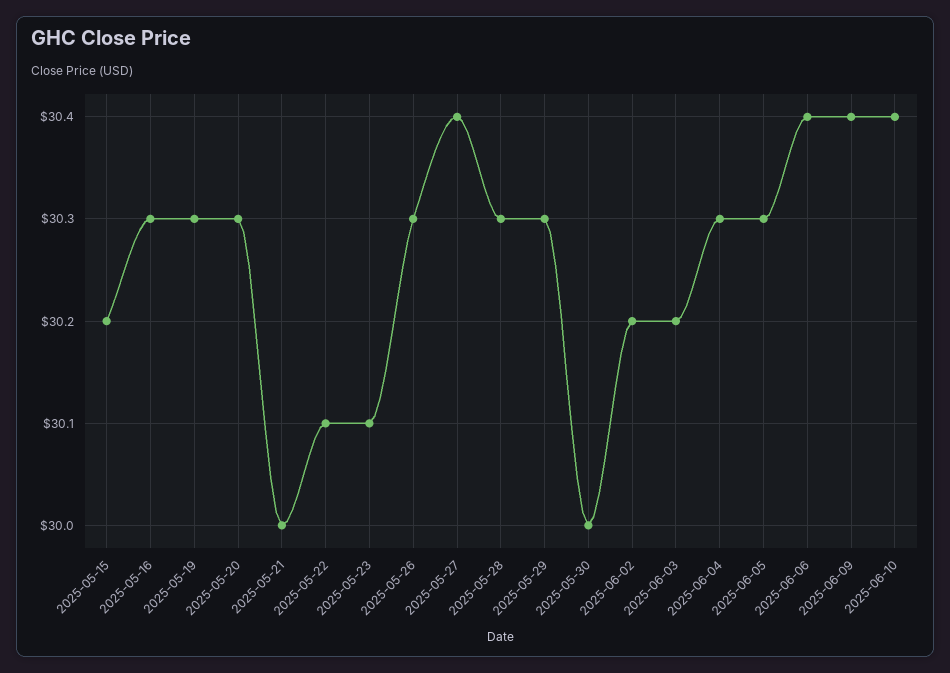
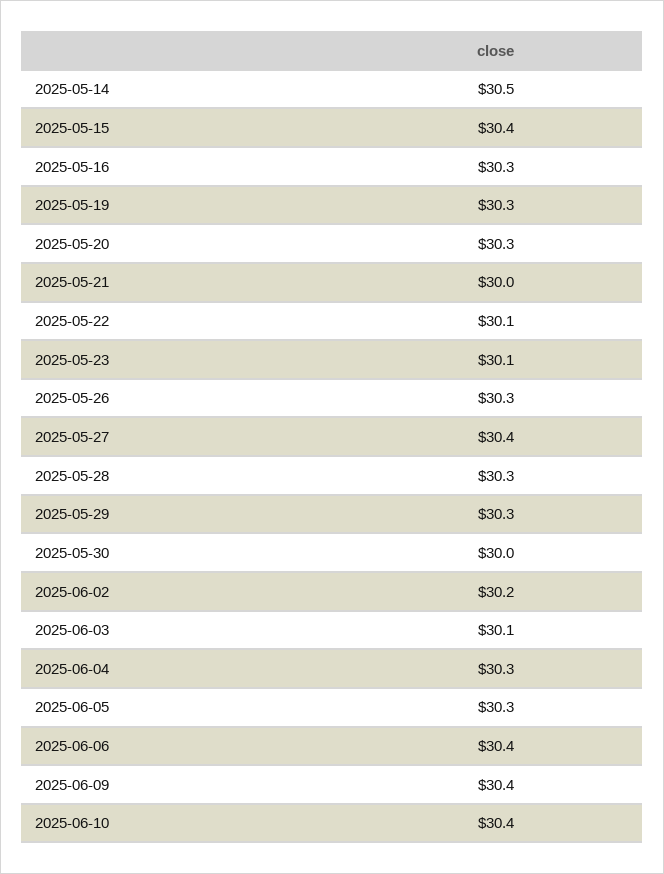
2025-05-15: 30.2 -> 30.4
2025-06-03: 30.2 -> 30.1
2025-05-14: none -> 30.5

